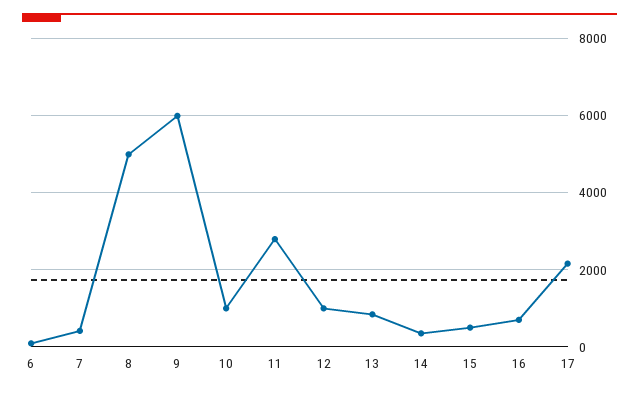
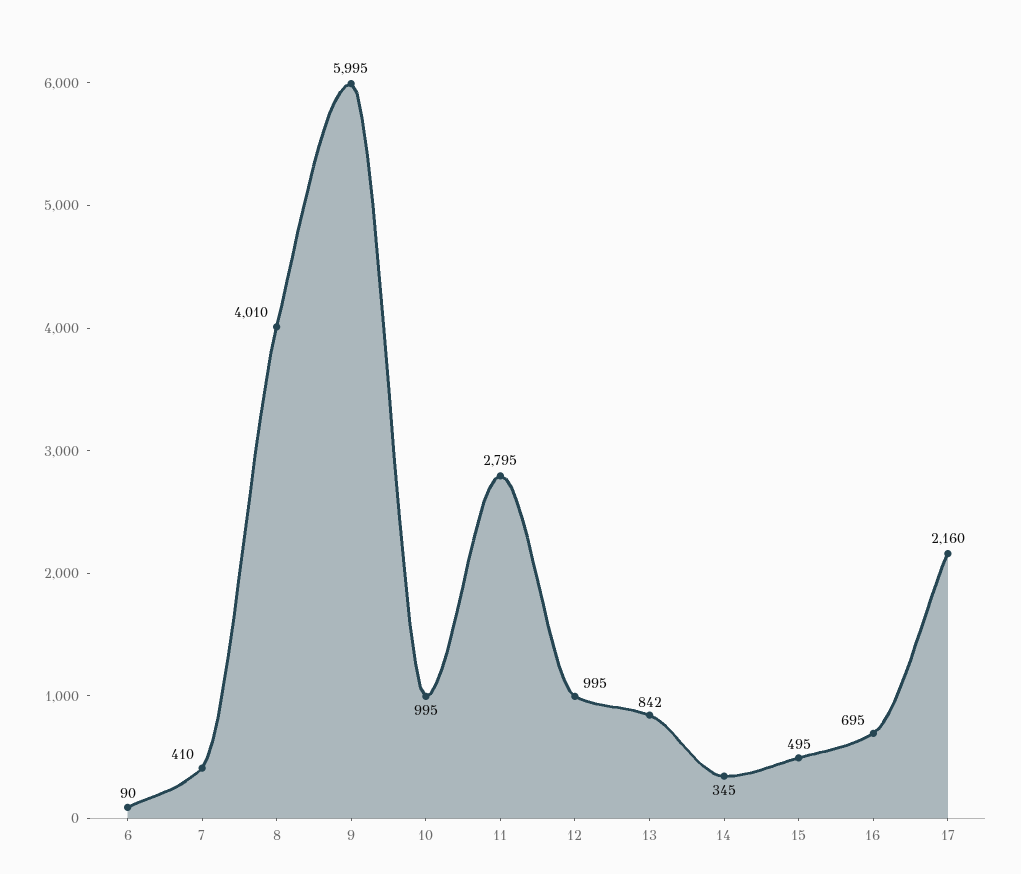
8: 5000 -> 4010

